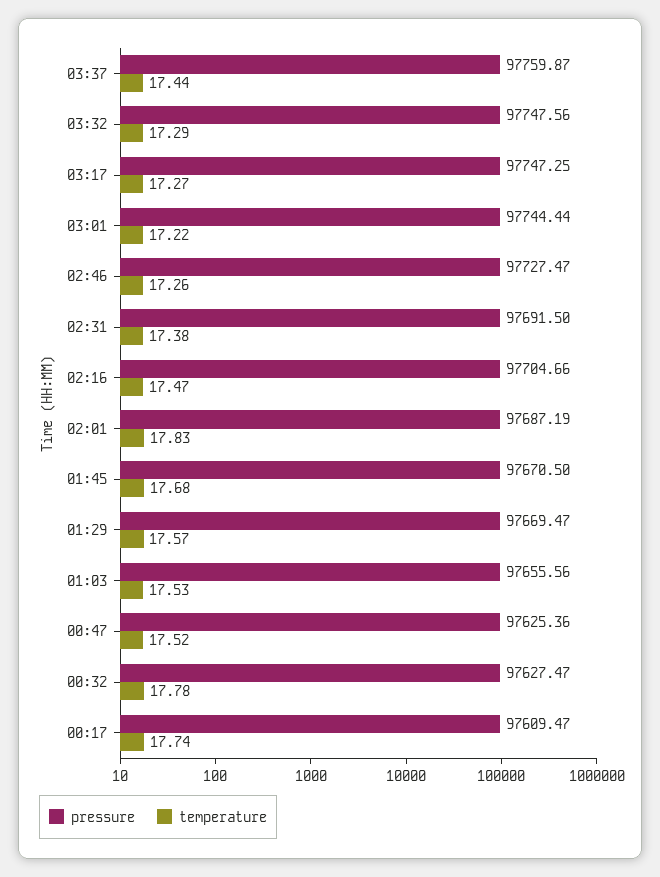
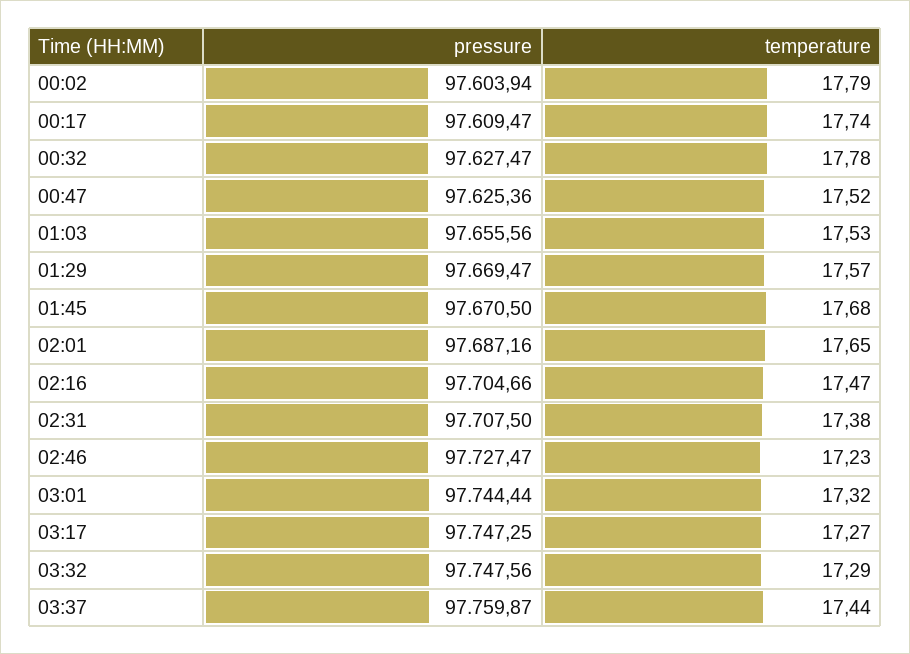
temperature, 03:01: 17.22 -> 17.32
temperature, 02:46: 17.26 -> 17.23
pressure, 02:31: 97691.5 -> 97707.5
pressure, 02:01: 97687.19 -> 97687.16
temperature, 02:01: 17.83 -> 17.65
pressure, 00:02: none -> 97603.94
temperature, 00:02: none -> 17.79

